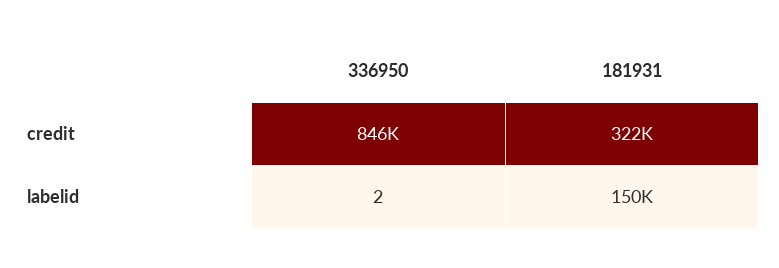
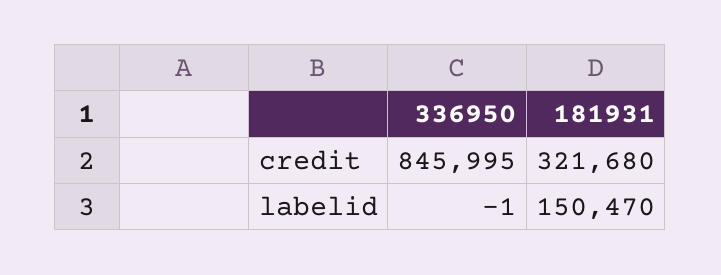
336950, labelid: 2 -> -1

